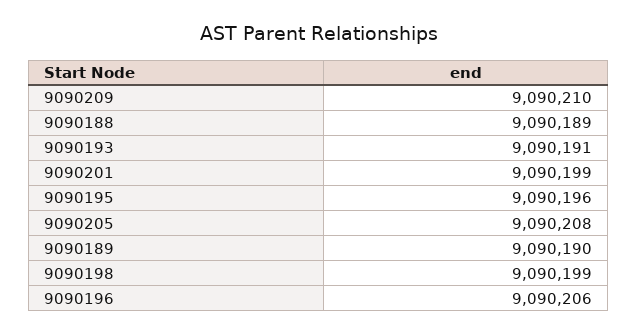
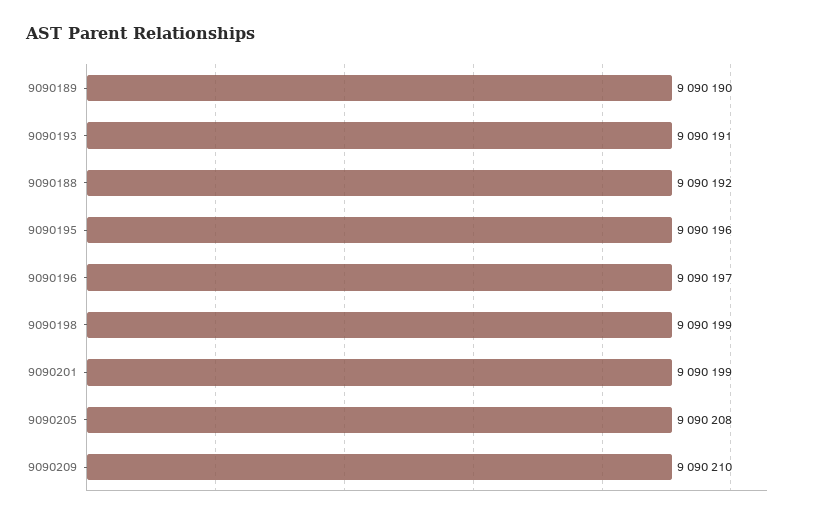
9090188: 9090189 -> 9090192
9090196: 9090206 -> 9090197

